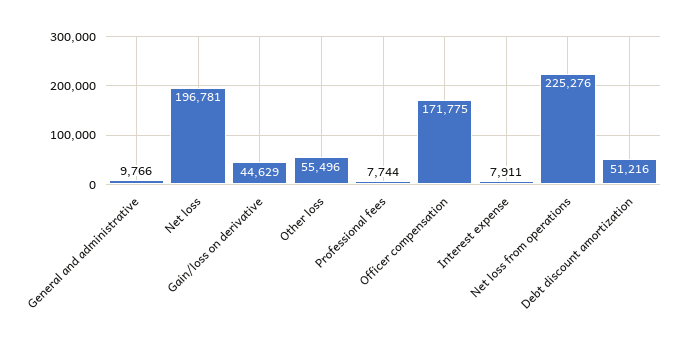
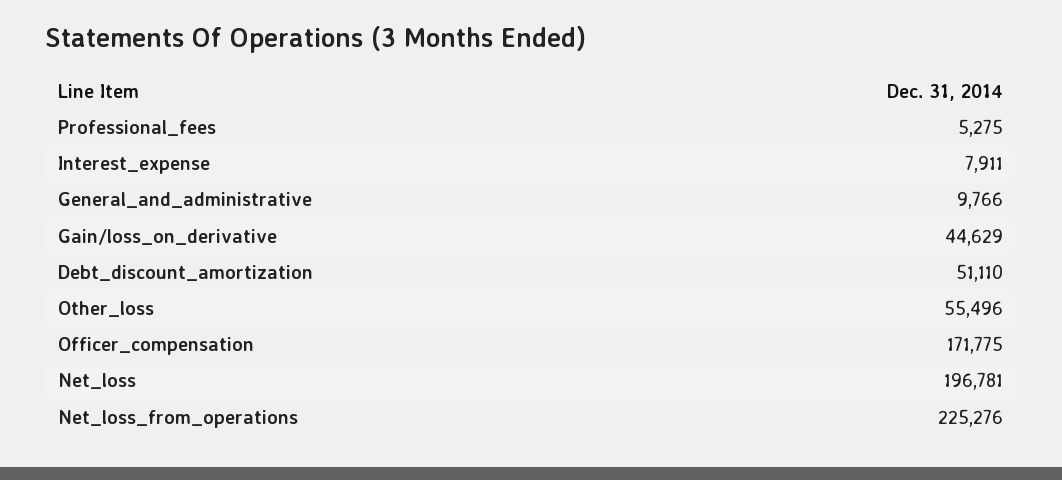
Professional fees: 7744 -> 5275
Debt discount amortization: 51216 -> 51110

